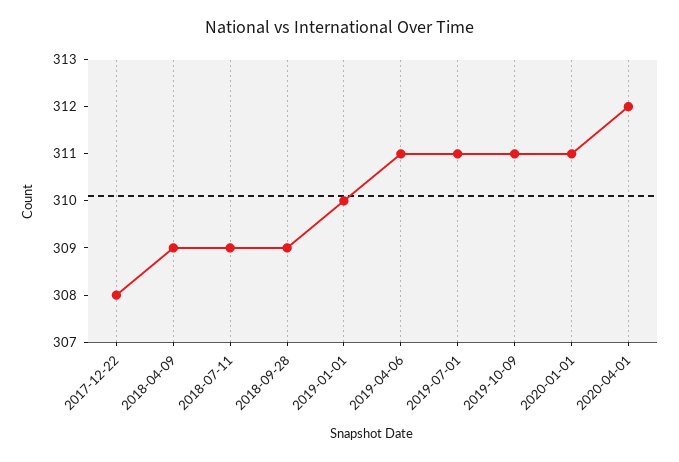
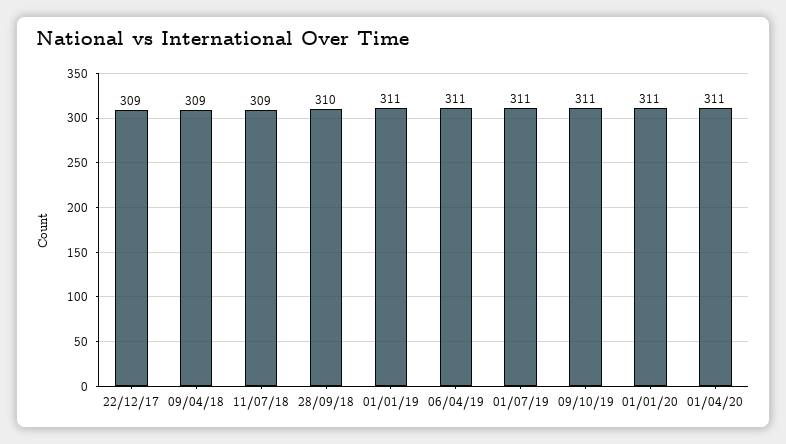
2017-12-22: 308 -> 309
2018-09-28: 309 -> 310
2019-01-01: 310 -> 311
2020-04-01: 312 -> 311

